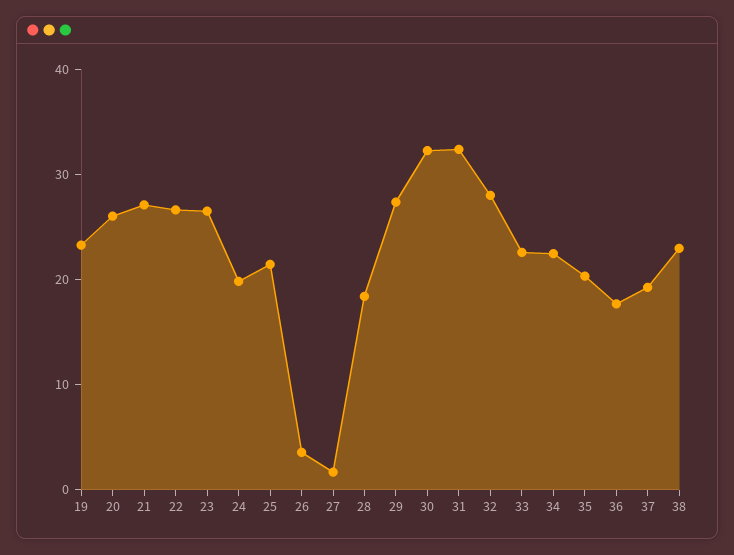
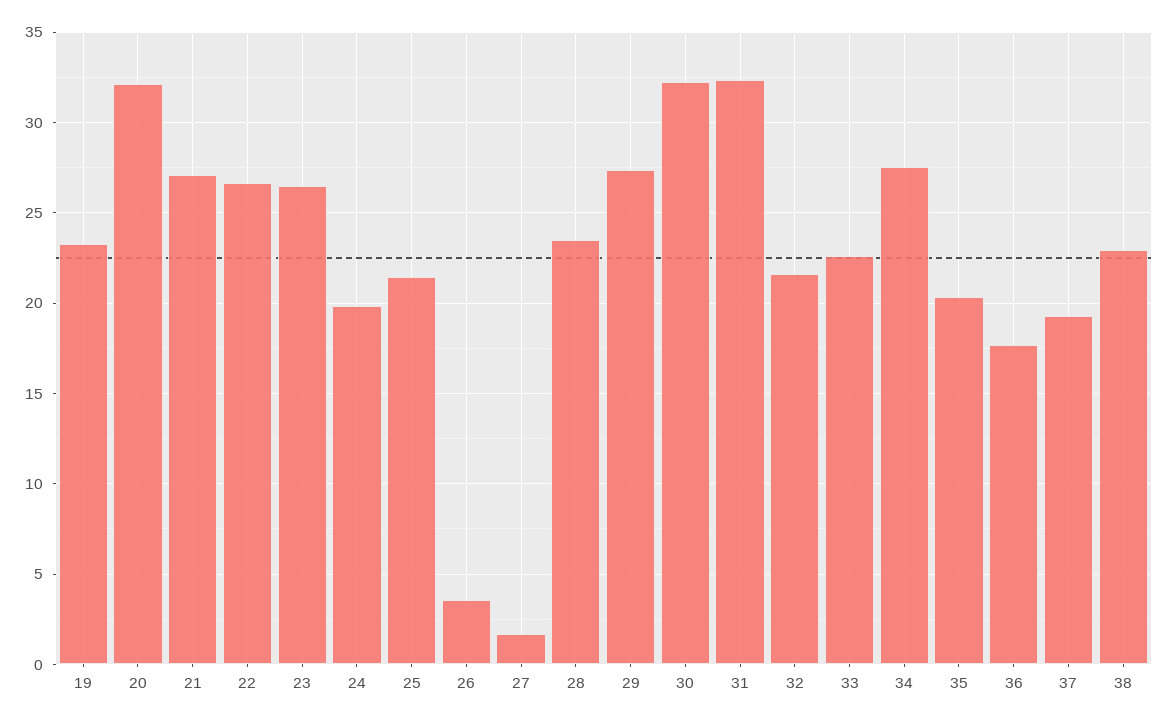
20: 26 -> 32
28: 18 -> 23.5
32: 28 -> 21.5
34: 22 -> 27.5

